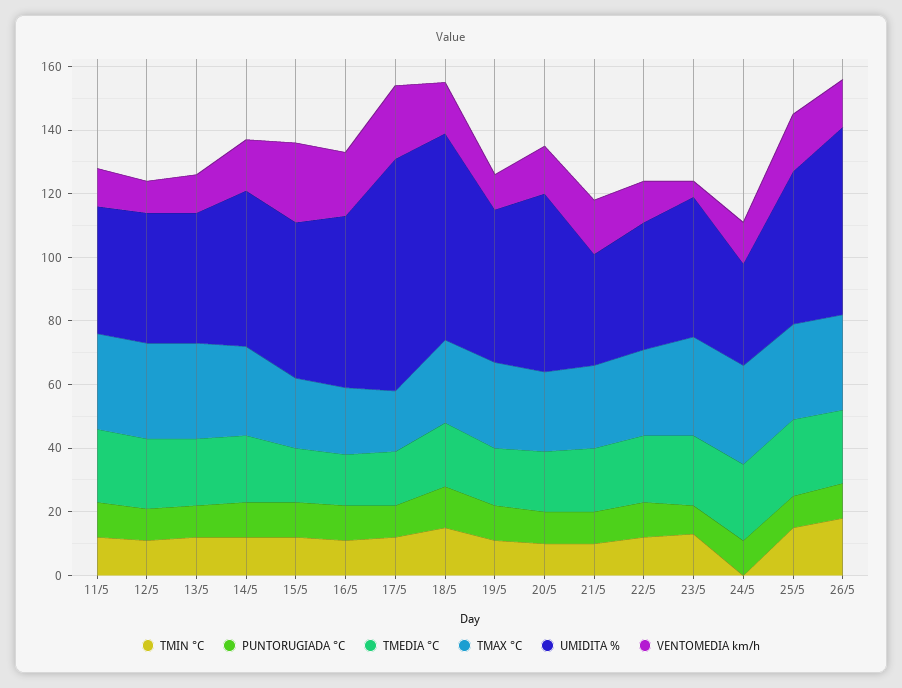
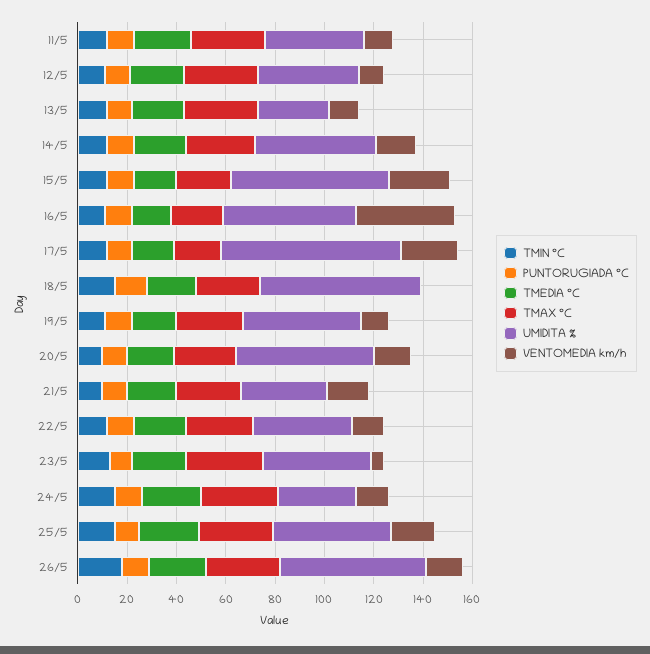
UMIDITA %, 13/5: 40 -> 30
UMIDITA %, 15/5: 50 -> 65
VENTOMEDIA km/h, 16/5: 20 -> 40
VENTOMEDIA km/h, 18/5: 15 -> 0
TMIN °C, 24/5: 0 -> 15

